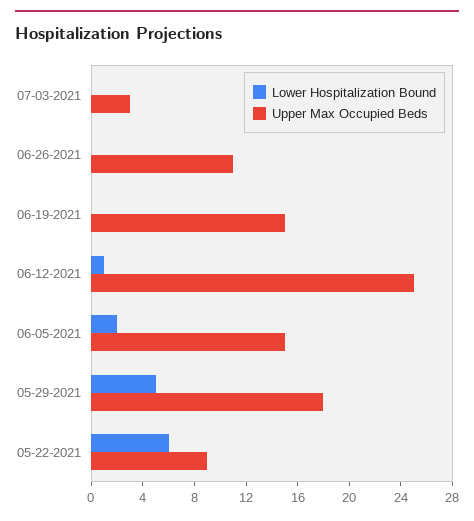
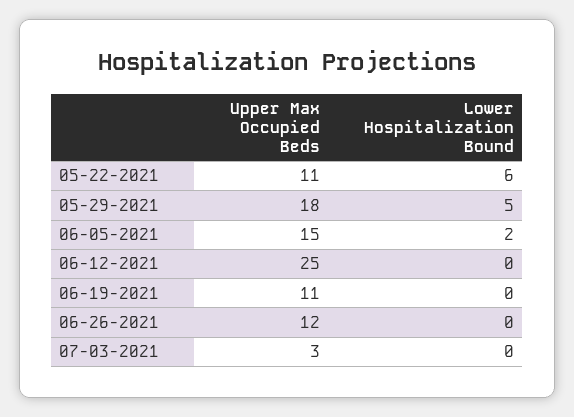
Upper Max Occupied Beds, 06-26-2021: 11 -> 12
Upper Max Occupied Beds, 06-19-2021: 15 -> 11
Lower Hospitalization Bound, 06-12-2021: 1 -> 0
Upper Max Occupied Beds, 05-22-2021: 9 -> 11

